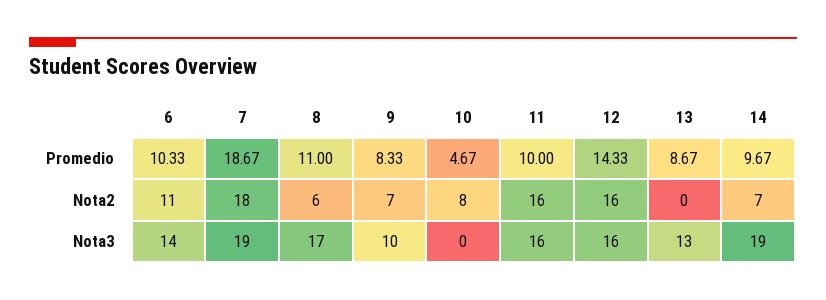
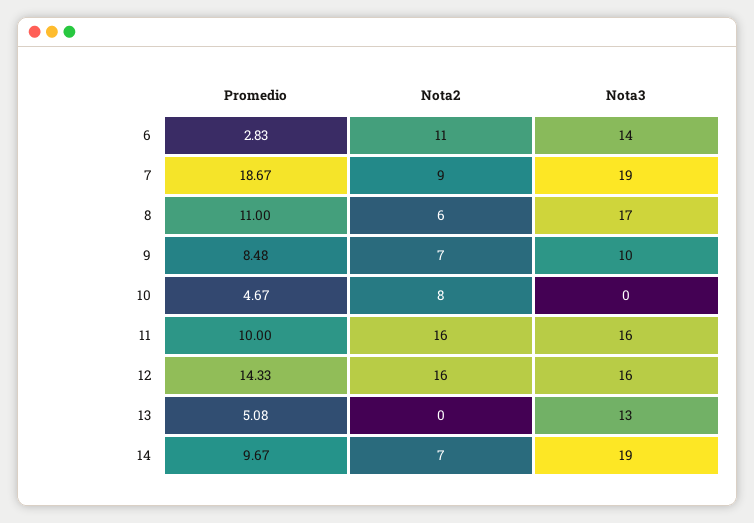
6, Promedio: 10.33 -> 2.83
9, Promedio: 8.33 -> 8.48
13, Promedio: 8.67 -> 5.08
7, Nota2: 18 -> 9

